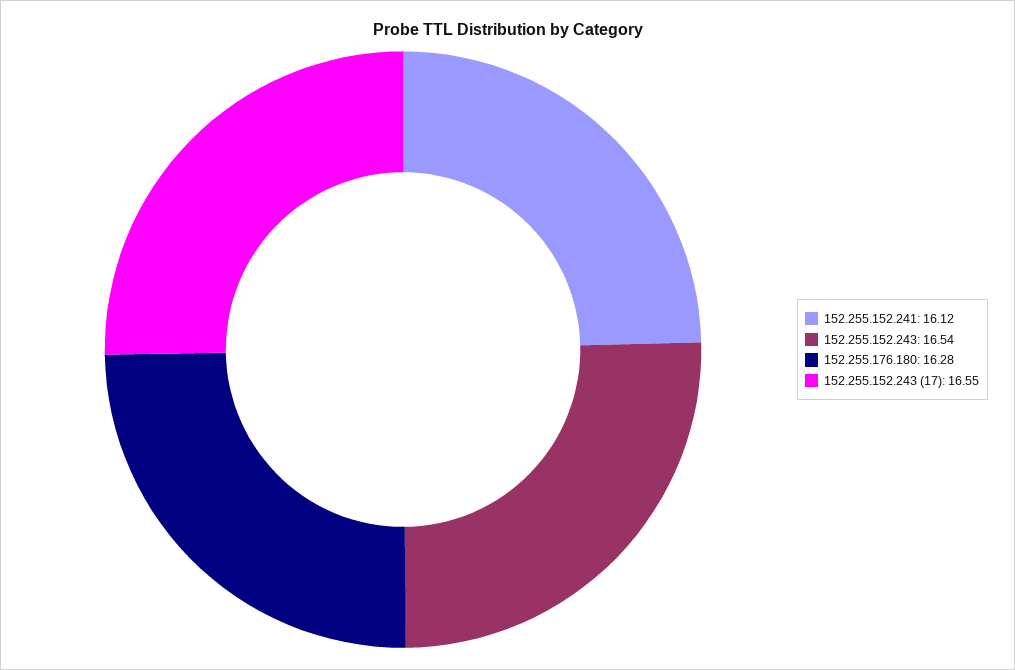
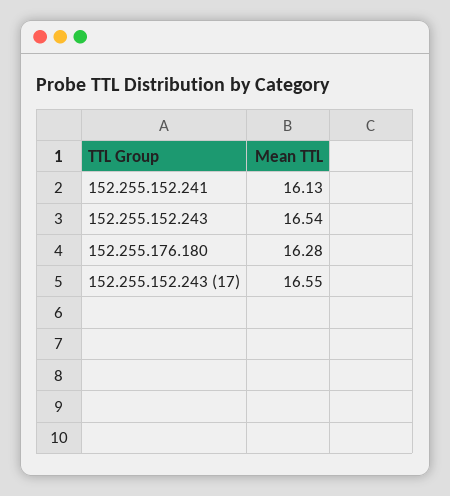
152.255.152.241: 16.12 -> 16.13

